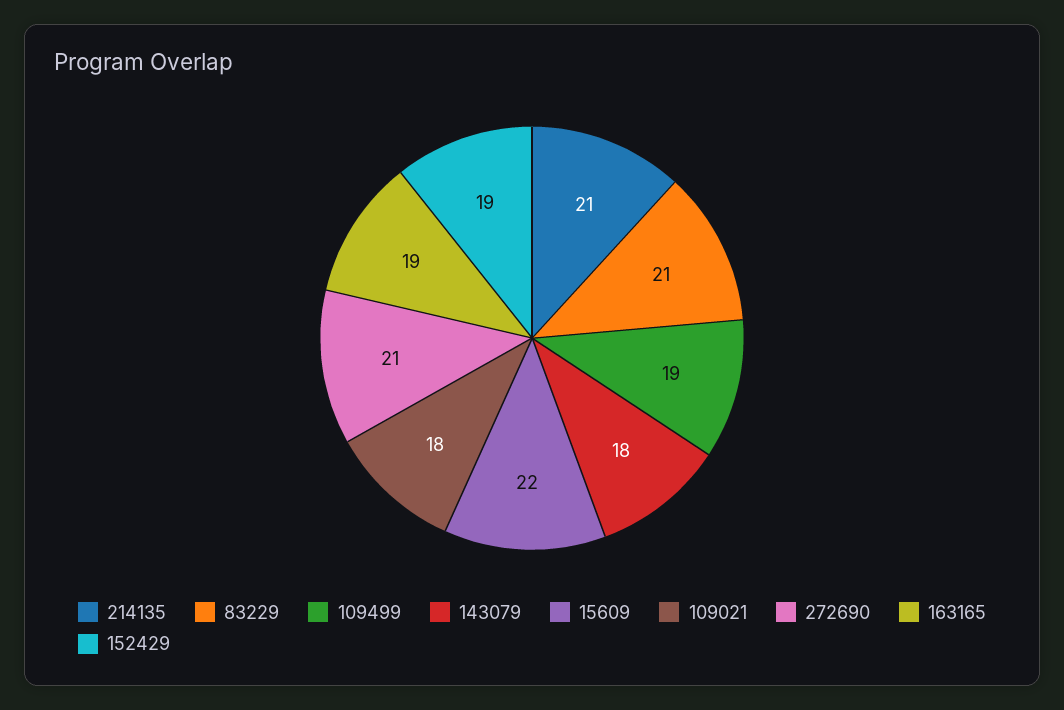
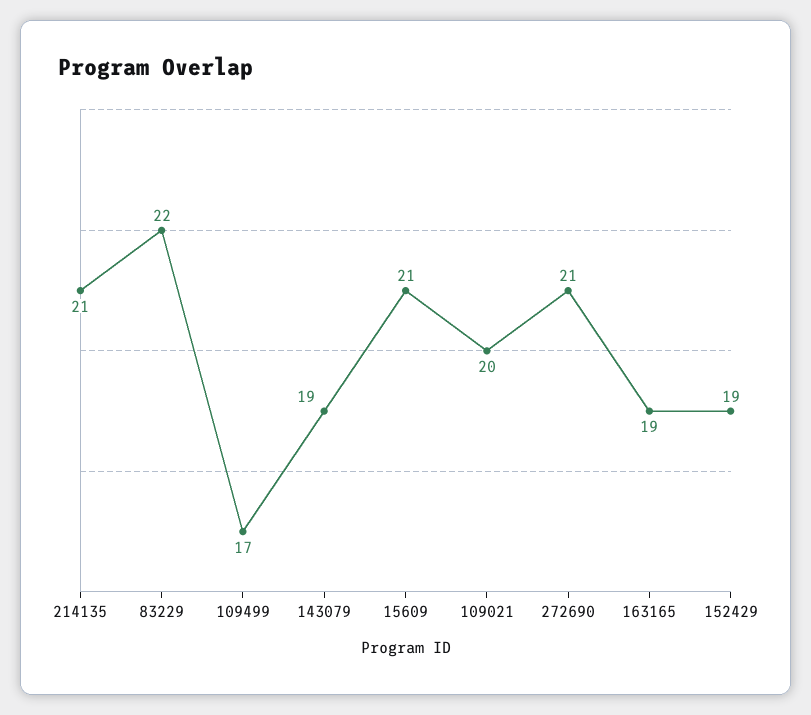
83229: 21 -> 22
109499: 19 -> 17
143079: 18 -> 19
15609: 22 -> 21
109021: 18 -> 20

